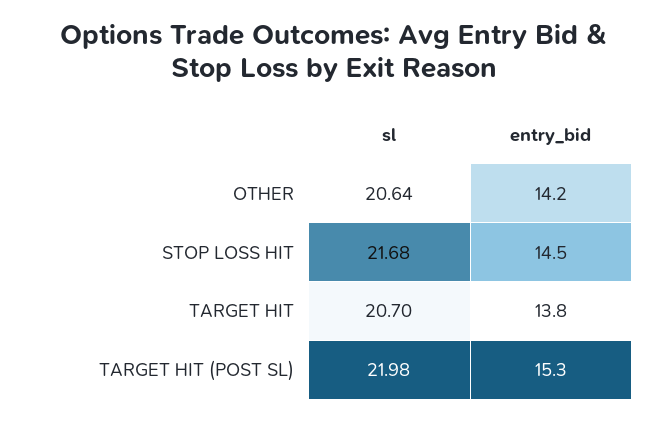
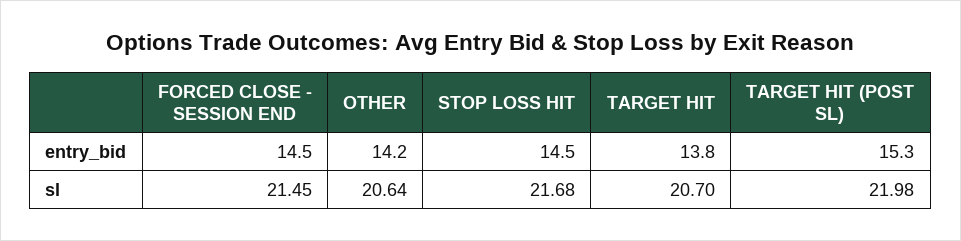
entry_bid, FORCED CLOSE - SESSION END: none -> 14.5
sl, FORCED CLOSE - SESSION END: none -> 21.45

